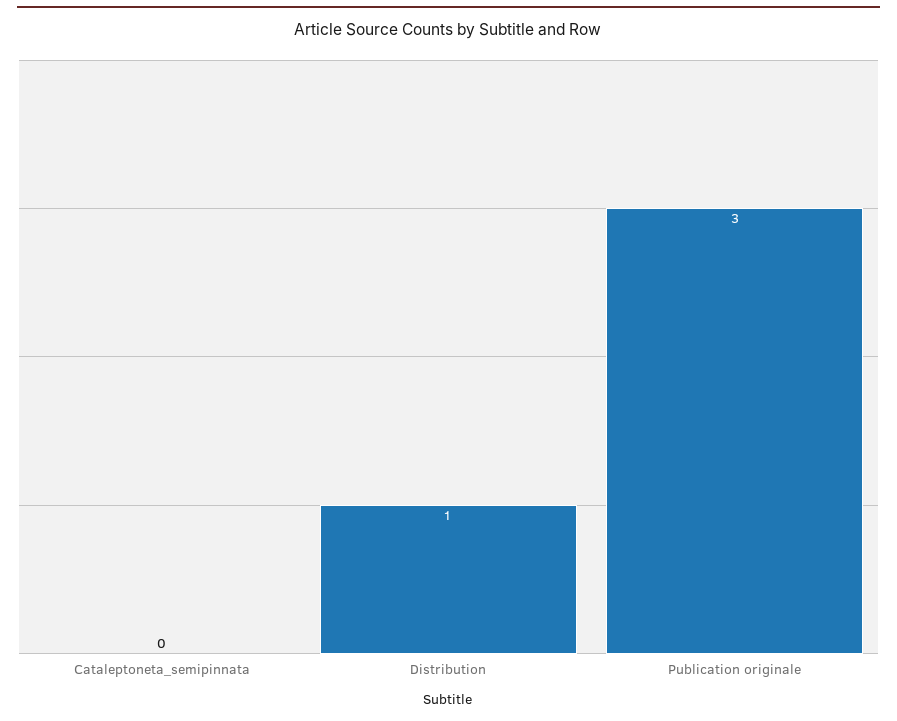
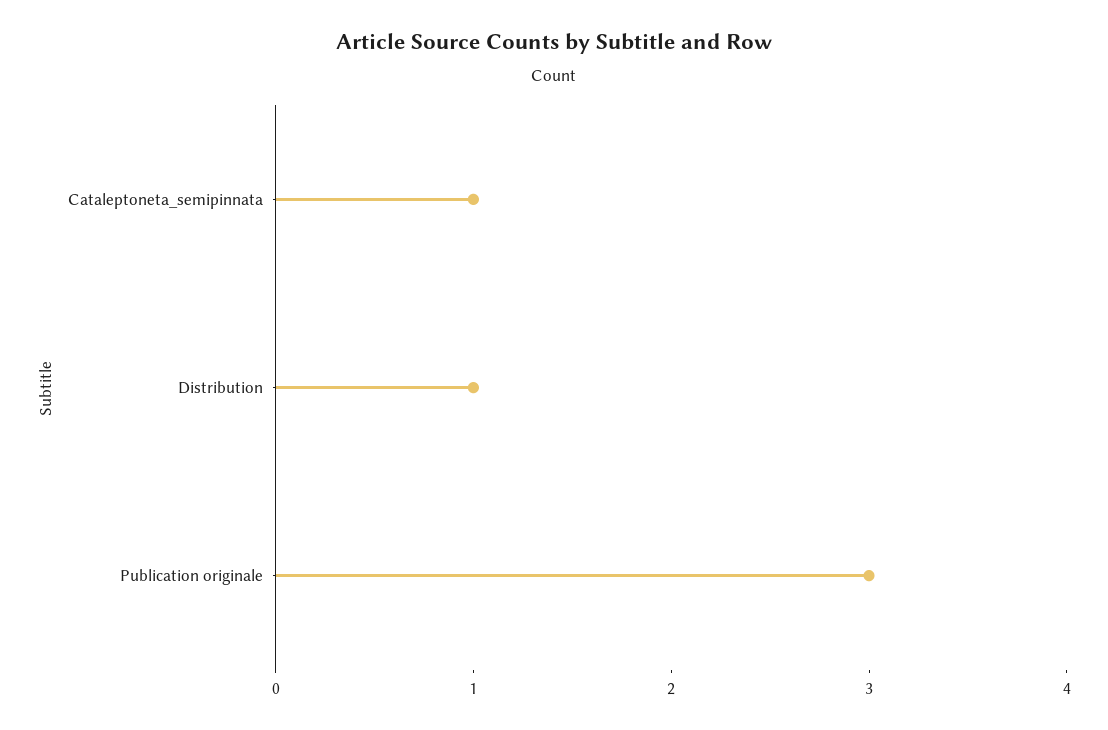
Cataleptoneta_semipinnata: 0 -> 1

